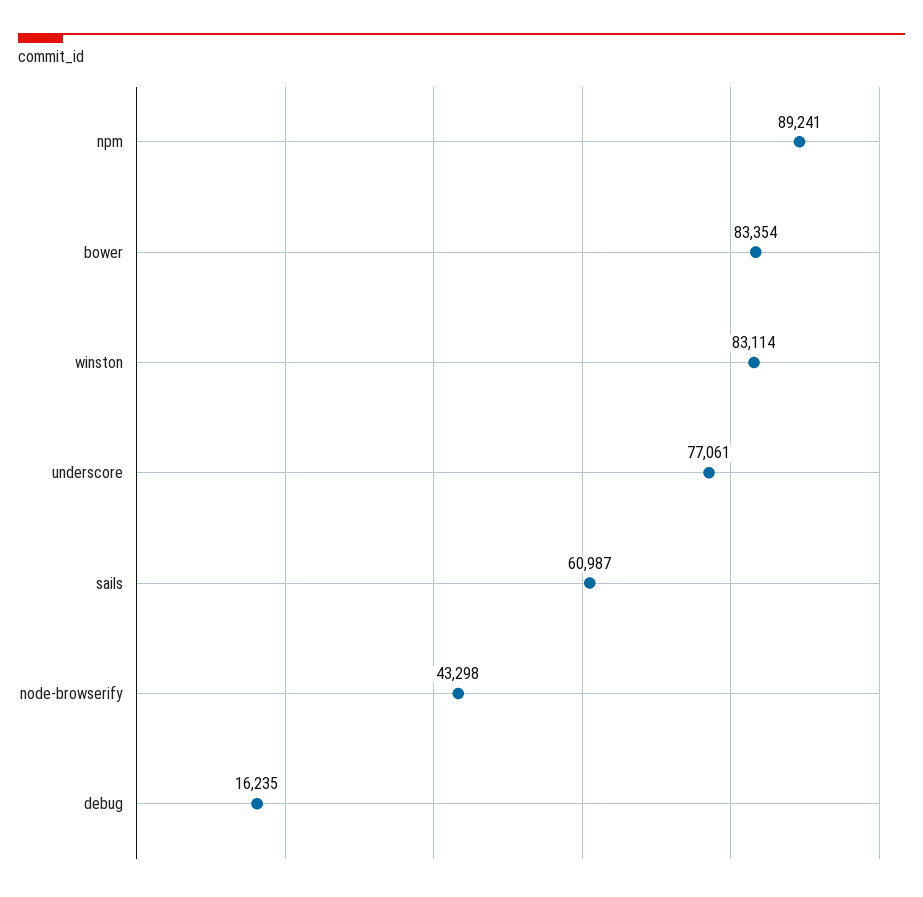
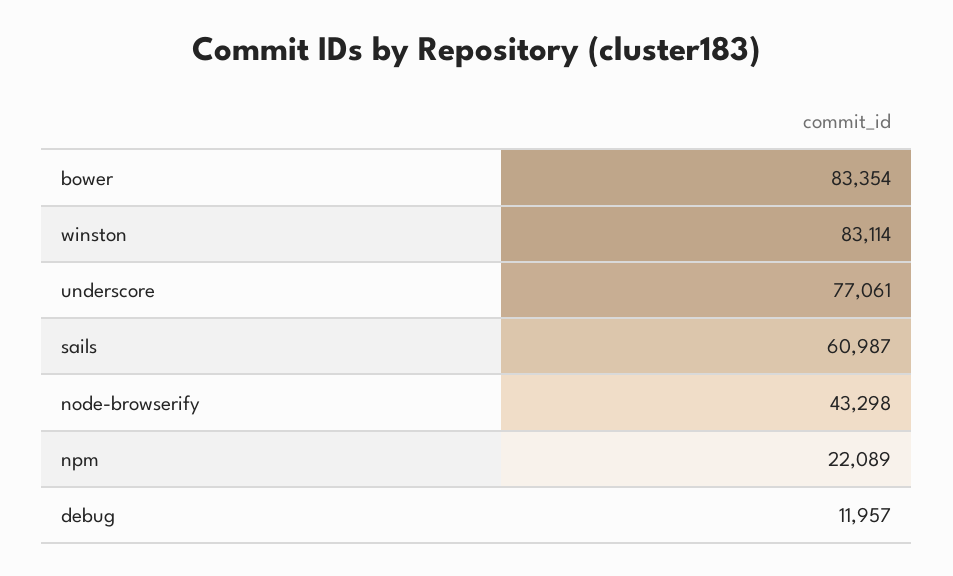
npm: 89241 -> 22089
debug: 16235 -> 11957

